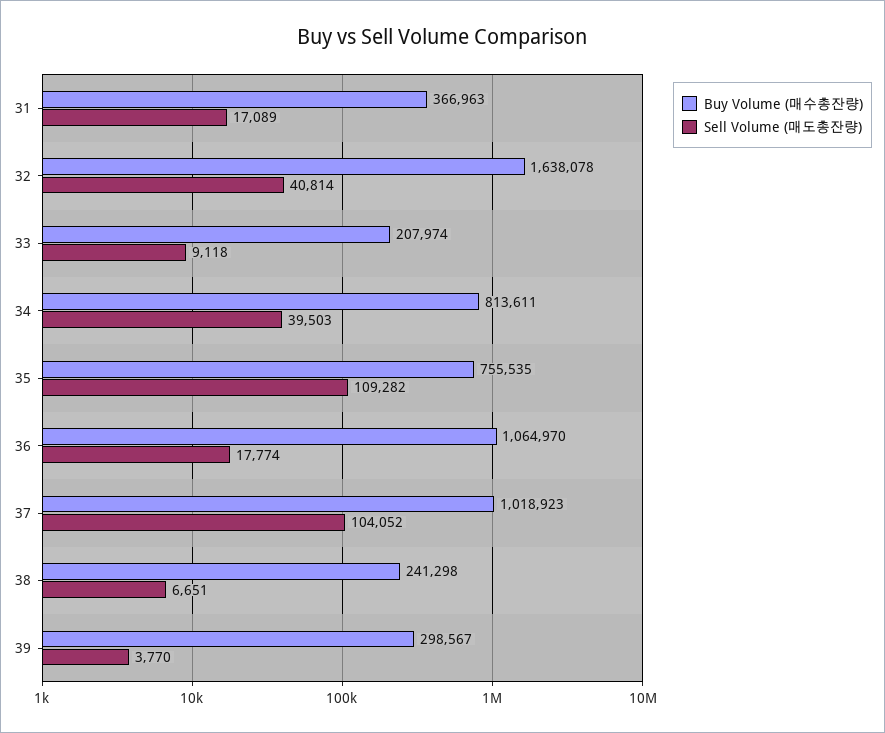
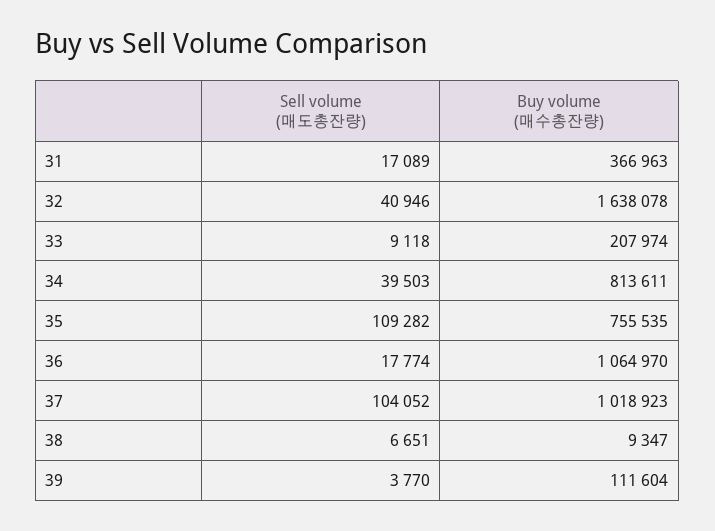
Sell Volume (매도총잔량), 32: 40814 -> 40946
Buy Volume (매수총잔량), 38: 241298 -> 9347
Buy Volume (매수총잔량), 39: 298567 -> 111604

